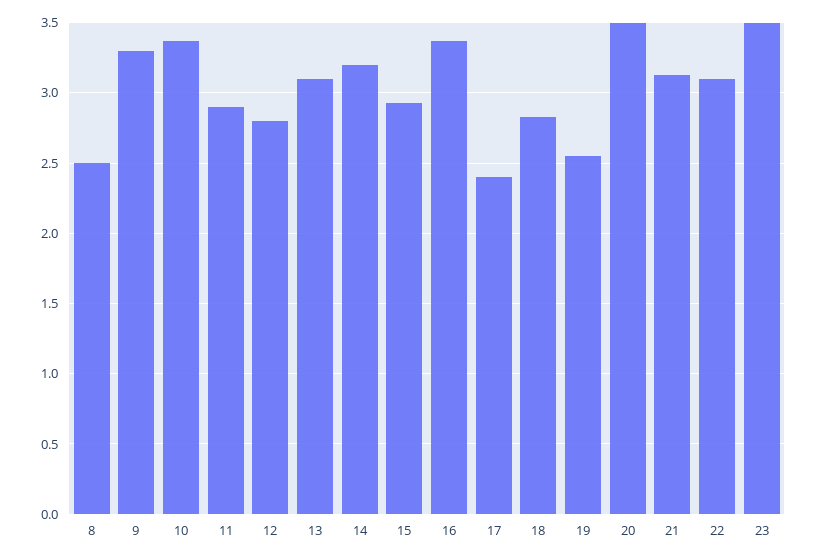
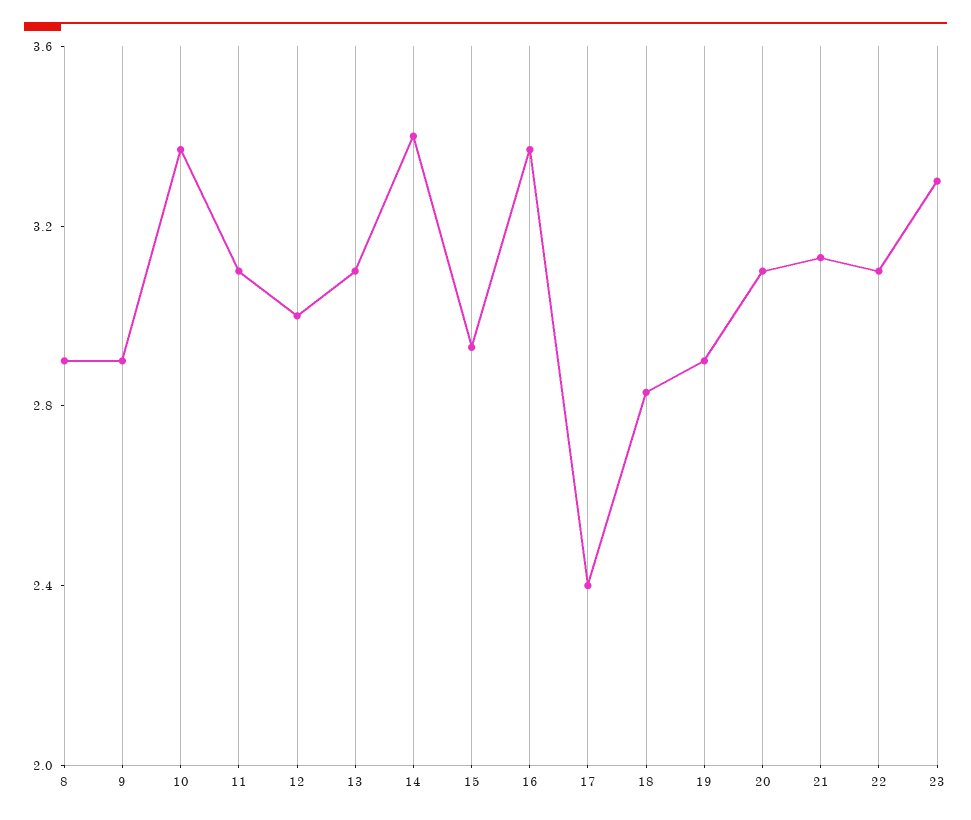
8: 2.5 -> 2.9
9: 3.3 -> 2.9
11: 2.9 -> 3.1
12: 2.8 -> 3
14: 3.2 -> 3.4
19: 2.55 -> 2.9
20: 3.5 -> 3.1
23: 3.5 -> 3.3

